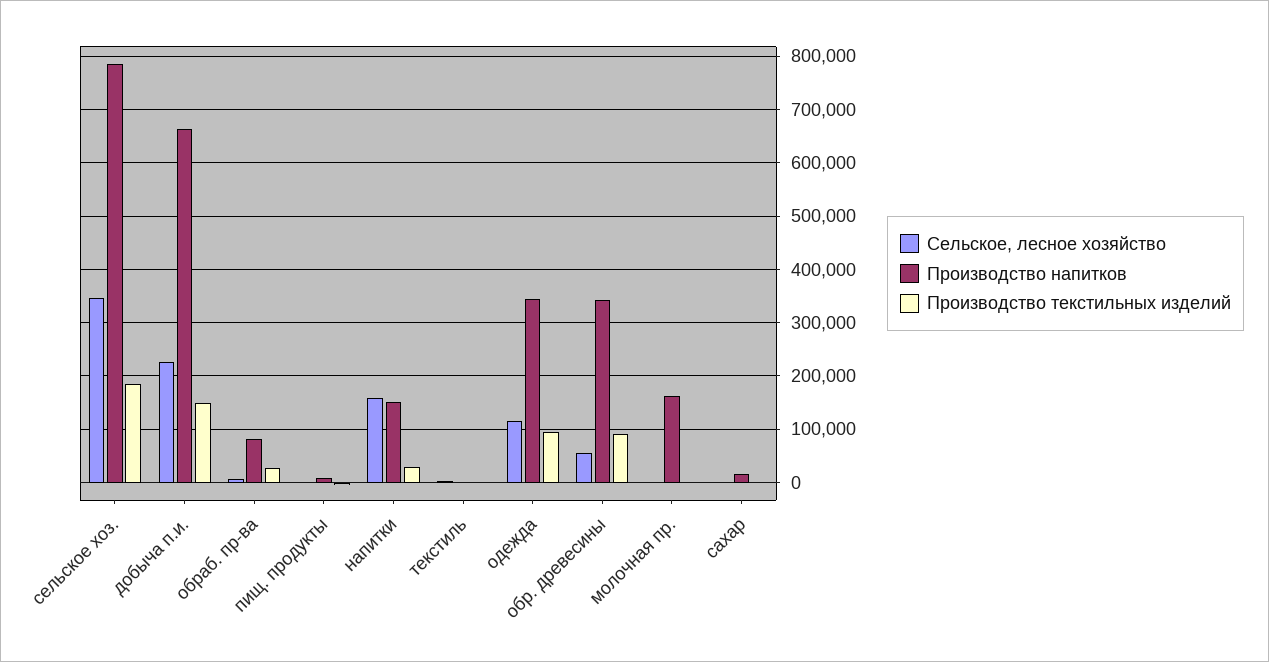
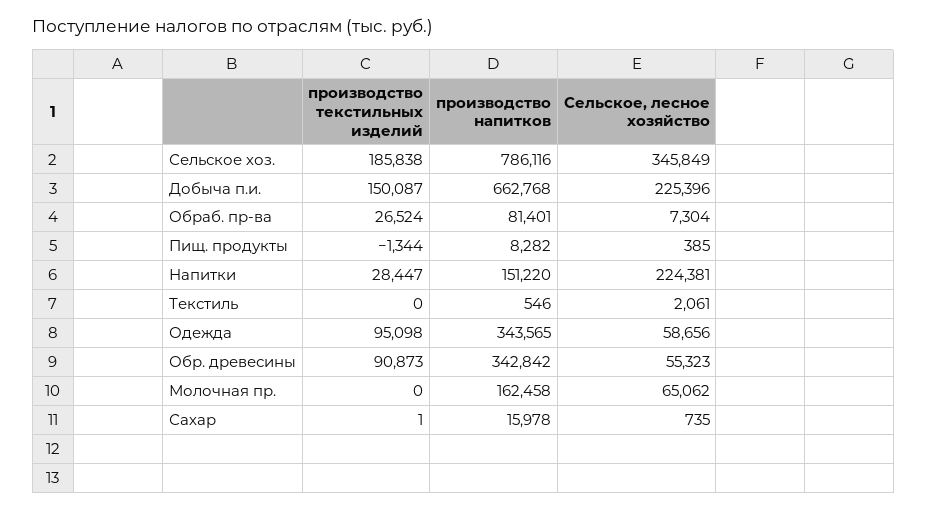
Сельское, лесное хозяйство, напитки: 160000 -> 224381
Сельское, лесное хозяйство, одежда: 120000 -> 58656
Сельское, лесное хозяйство, молочная пр.: 0 -> 65062

